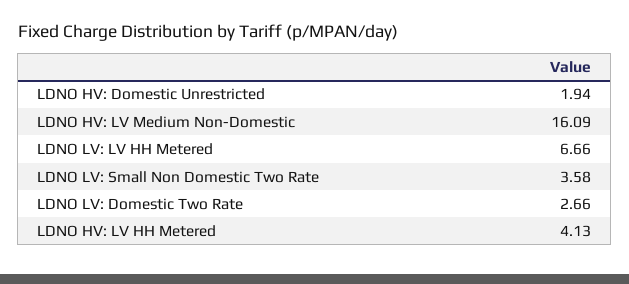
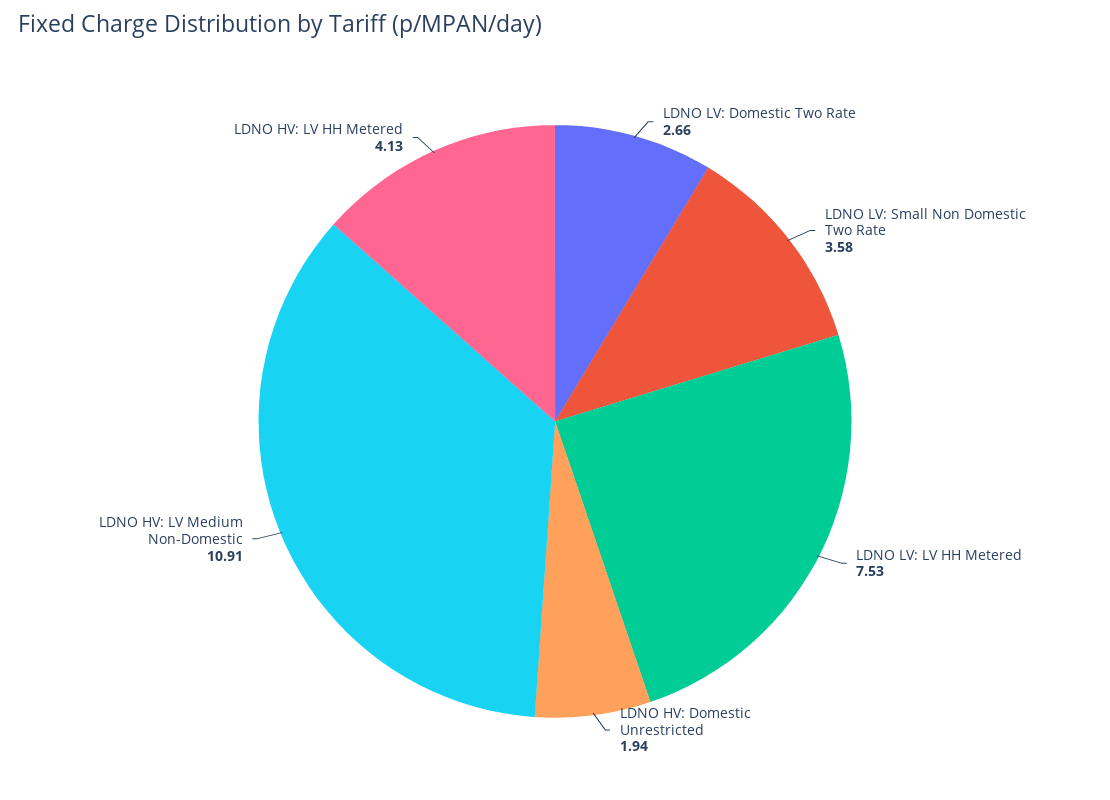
LDNO HV: LV Medium Non-Domestic: 16.09 -> 10.91
LDNO LV: LV HH Metered: 6.66 -> 7.53

